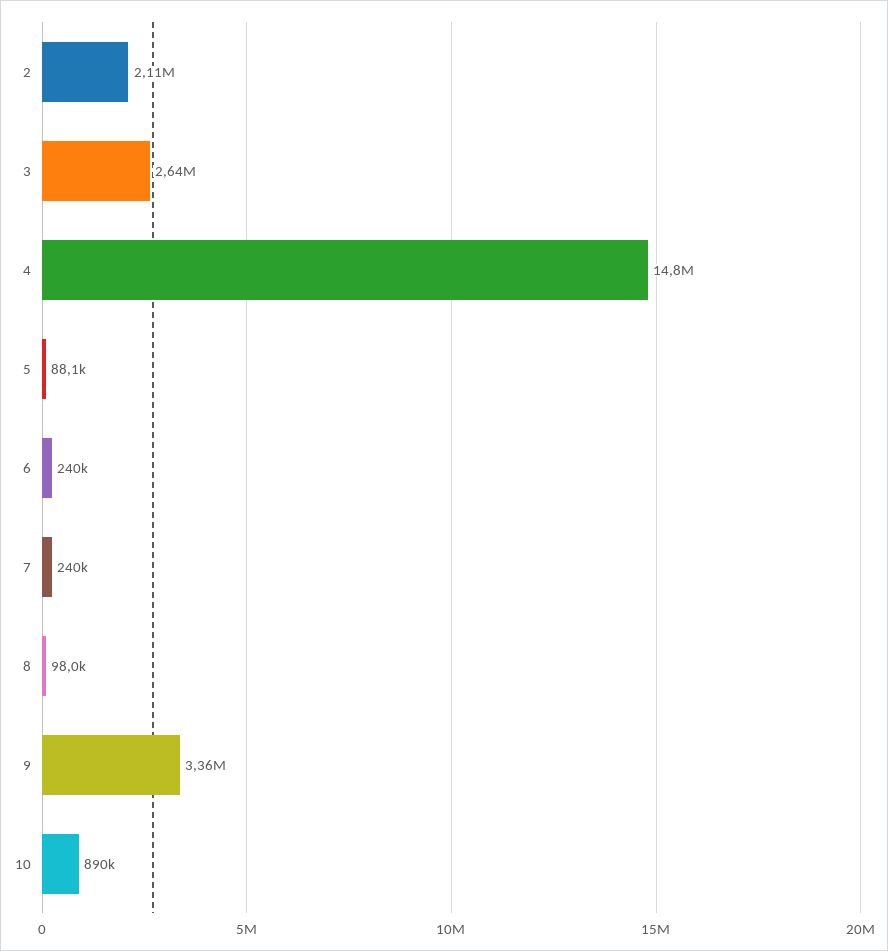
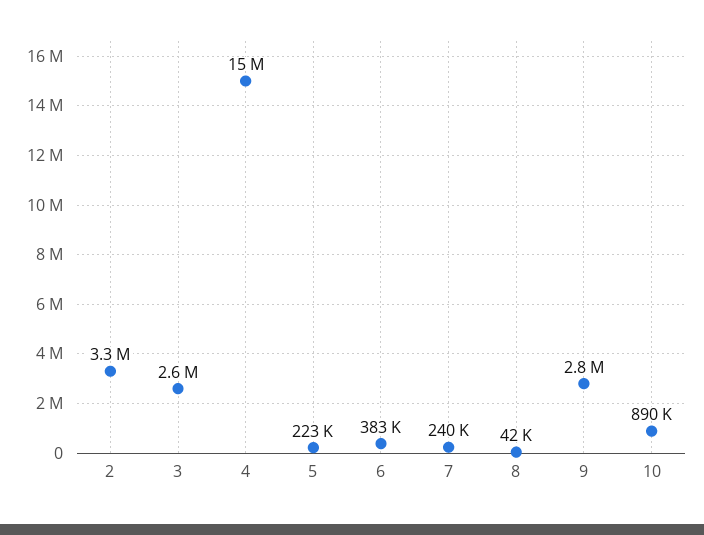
2: 2110000 -> 3300000
5: 88100 -> 223000
6: 240000 -> 383000
8: 98000 -> 42000
9: 3360000 -> 2800000

